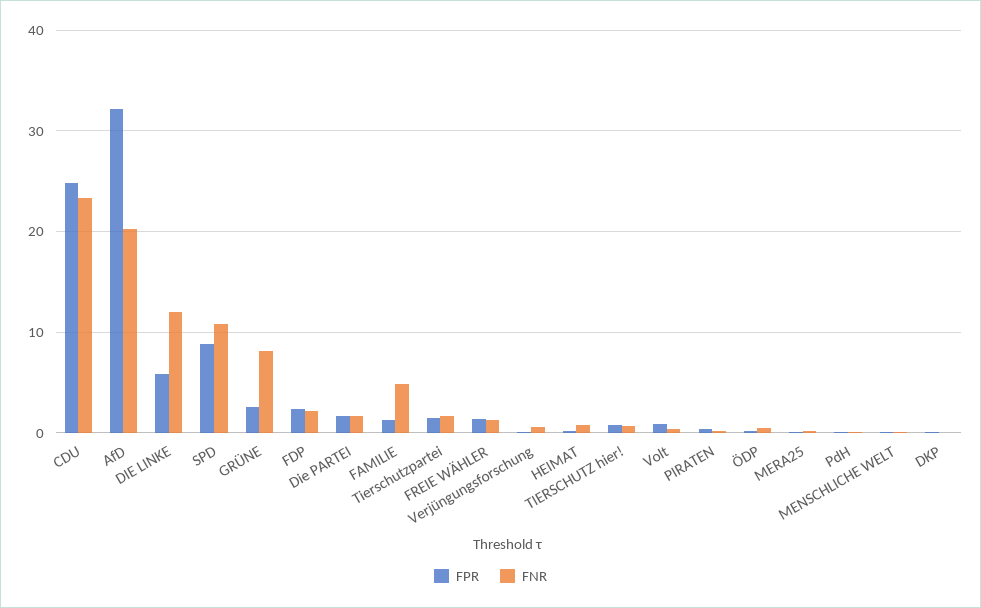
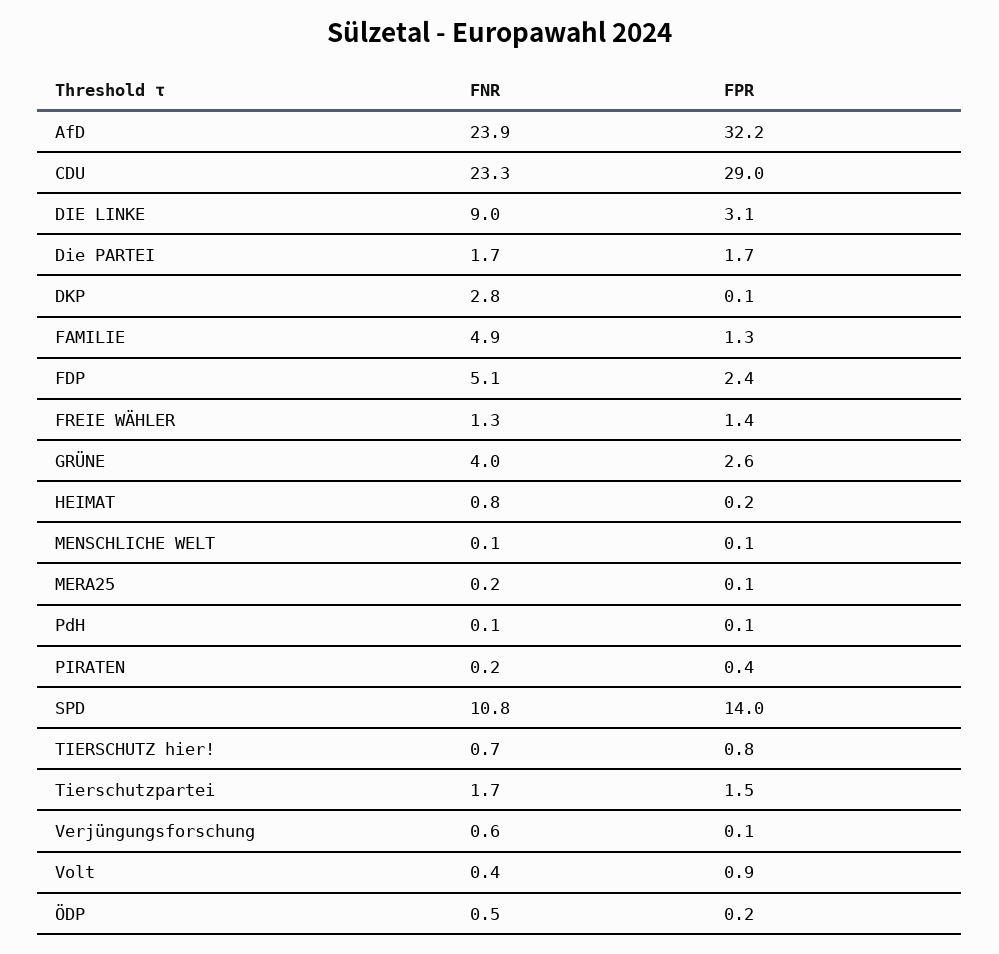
FPR, CDU: 25 -> 29
FNR, AfD: 20 -> 23.9
FPR, DIE LINKE: 6 -> 3.1
FNR, DIE LINKE: 12 -> 9
FPR, SPD: 9 -> 14
FNR, GRÜNE: 8 -> 4
FNR, FDP: 2 -> 5.1
FNR, DKP: 0 -> 2.8

